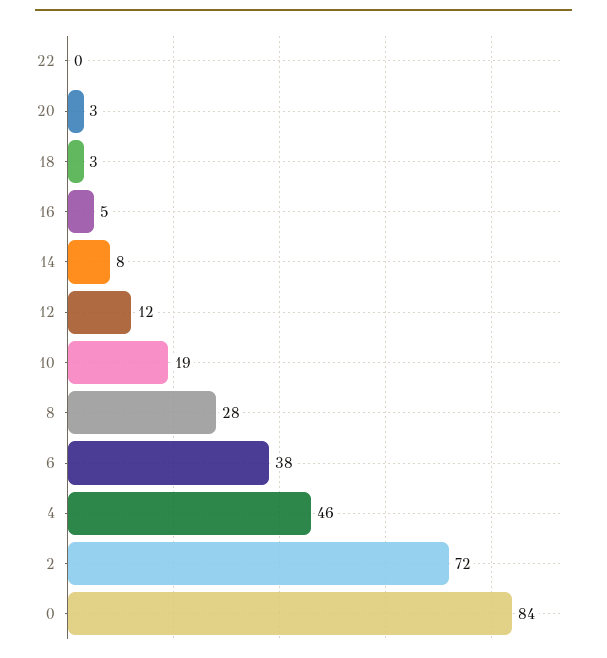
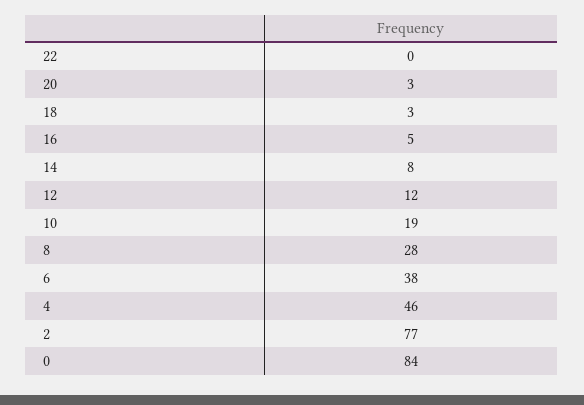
2: 72 -> 77

